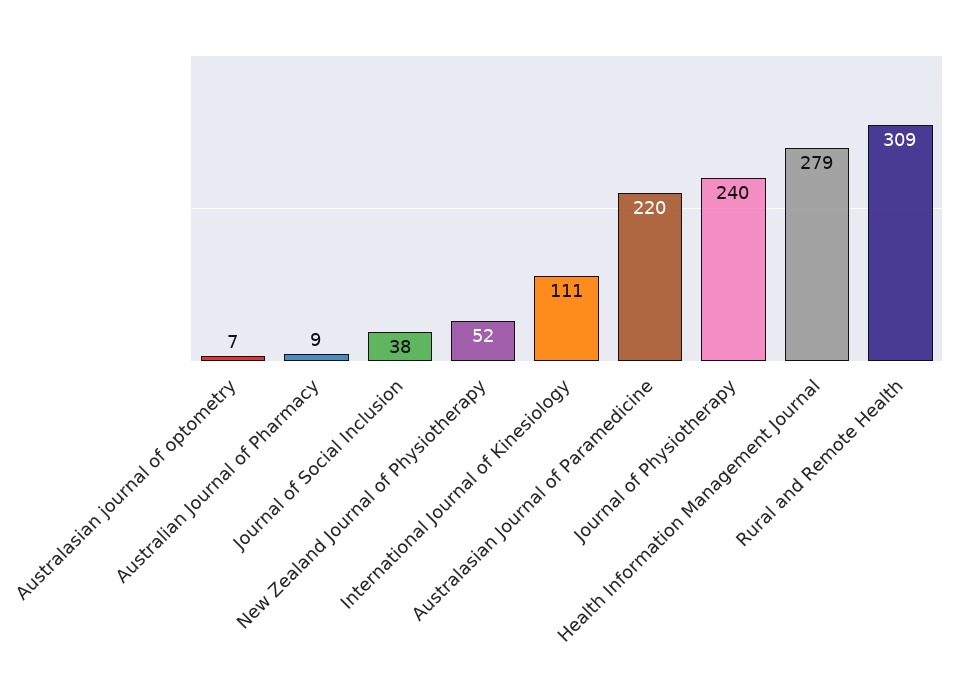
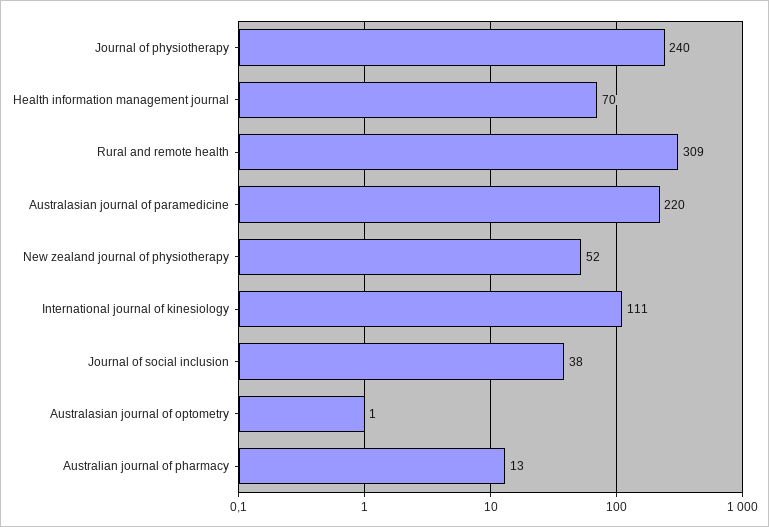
Australasian journal of optometry: 7 -> 1
Australian Journal of Pharmacy: 9 -> 13
Health Information Management Journal: 279 -> 70

